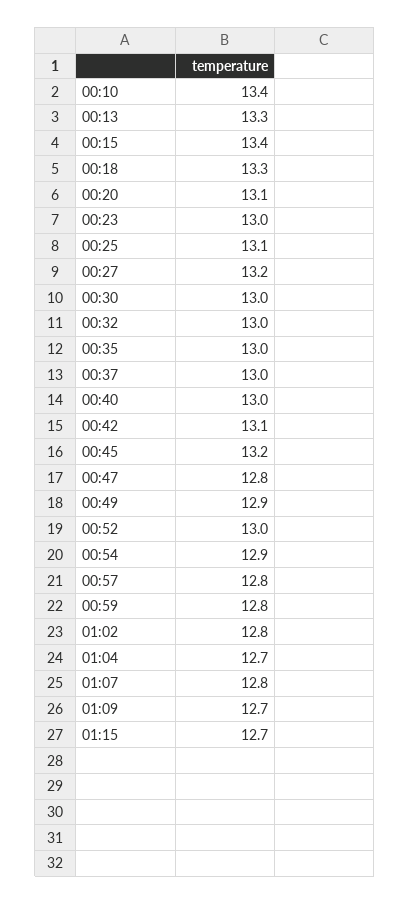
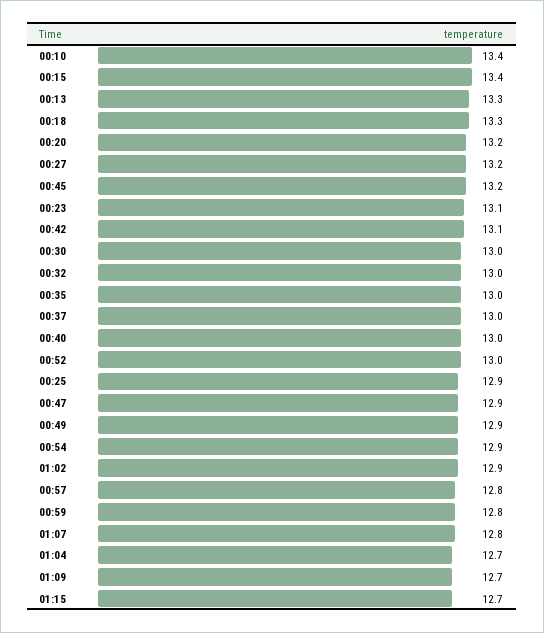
00:20: 13.1 -> 13.2
00:23: 13 -> 13.1
00:25: 13.1 -> 12.9
00:47: 12.8 -> 12.9
01:02: 12.8 -> 12.9

